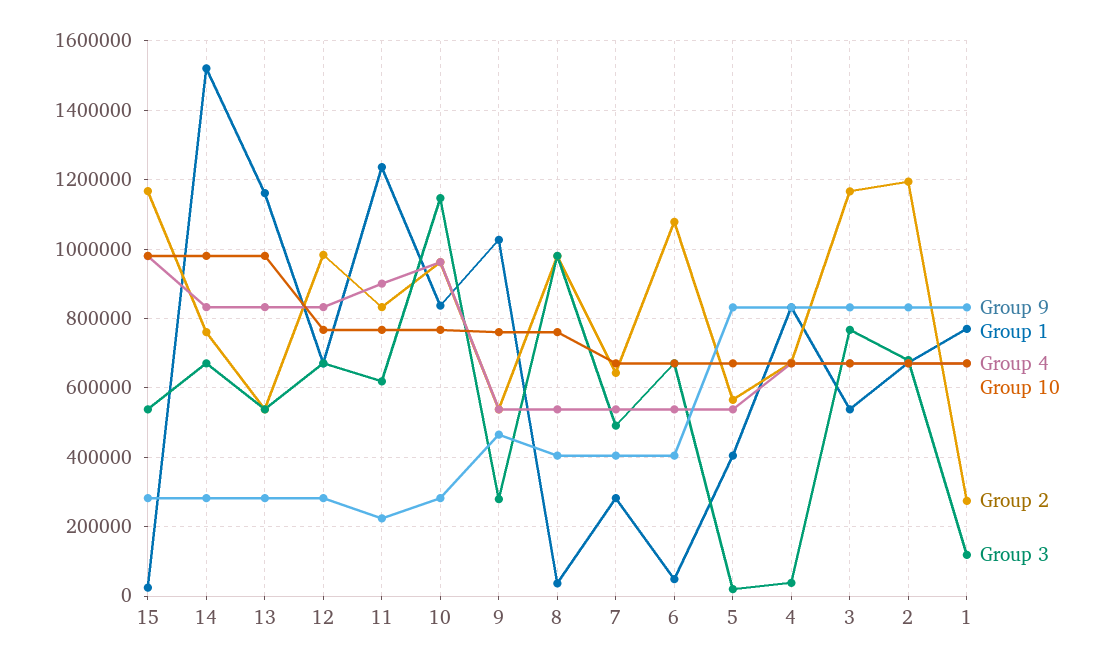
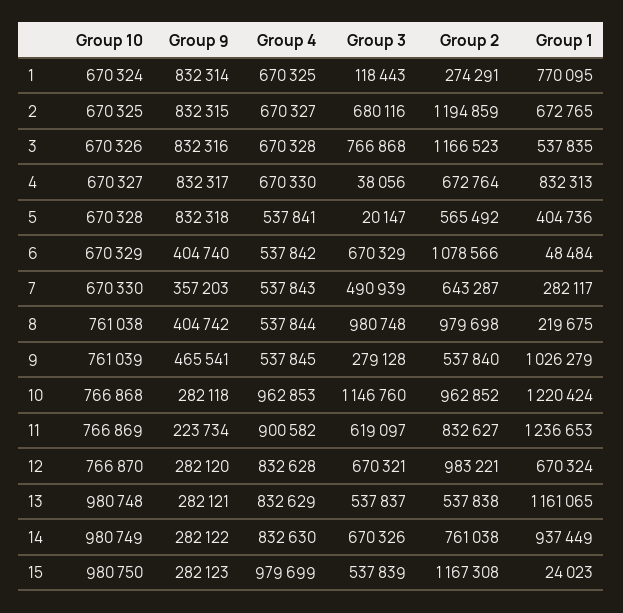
Group 1, 14: 1520000 -> 937449
Group 1, 10: 840000 -> 1220424
Group 1, 8: 40000 -> 219675
Group 9, 7: 400000 -> 357203

